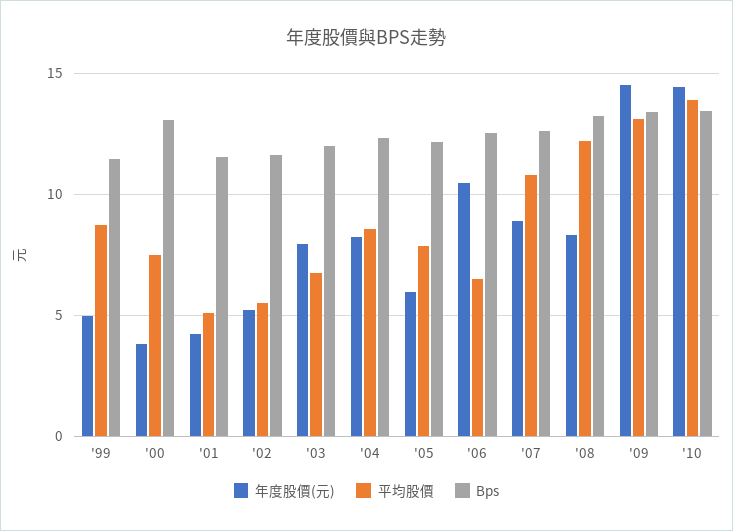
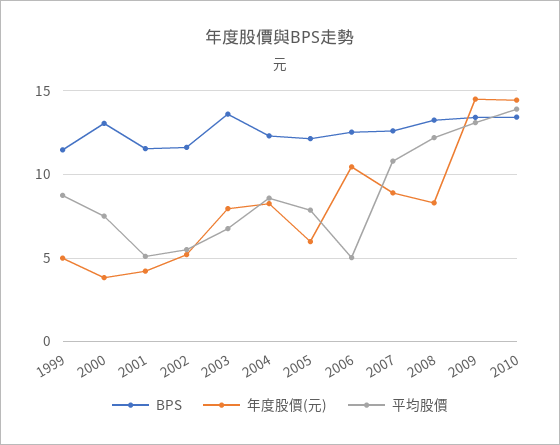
Bps, '03: 12 -> 13.5
平均股價, '06: 6.5 -> 5

